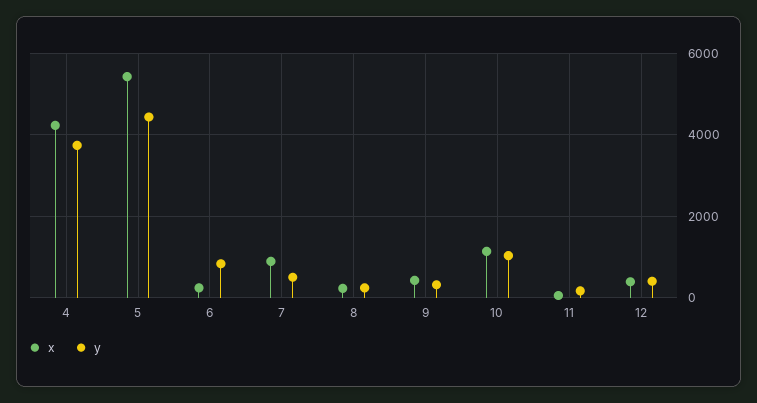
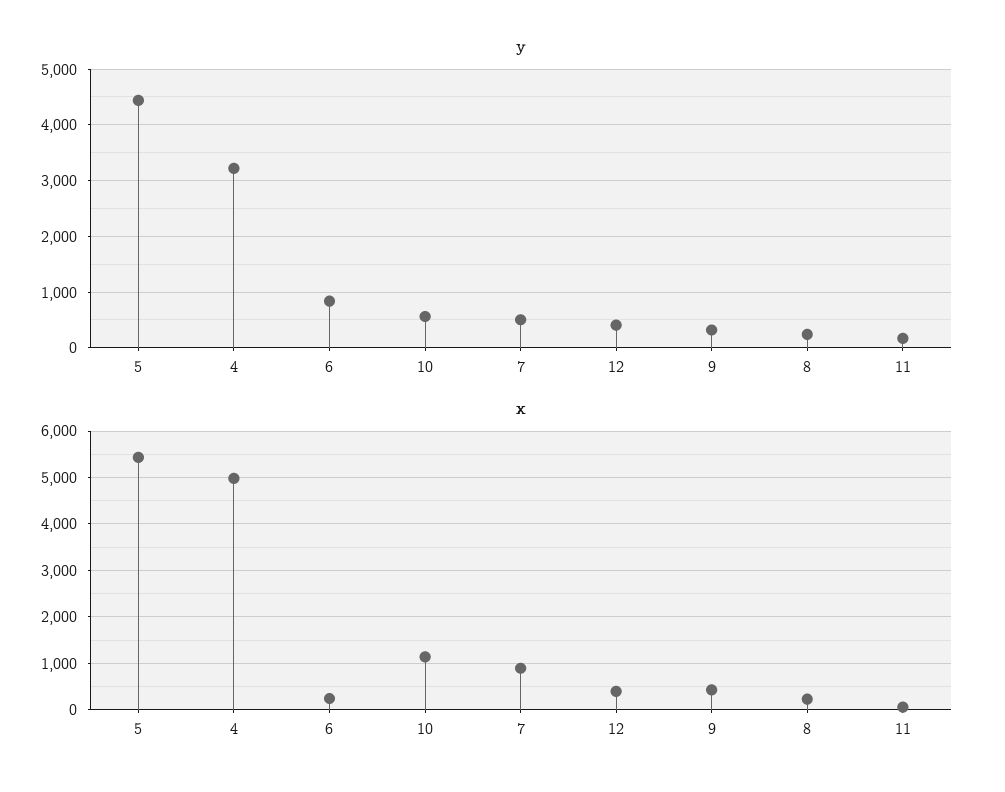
x, 4: 4200 -> 5000
y, 4: 3800 -> 3200
y, 10: 1000 -> 600

